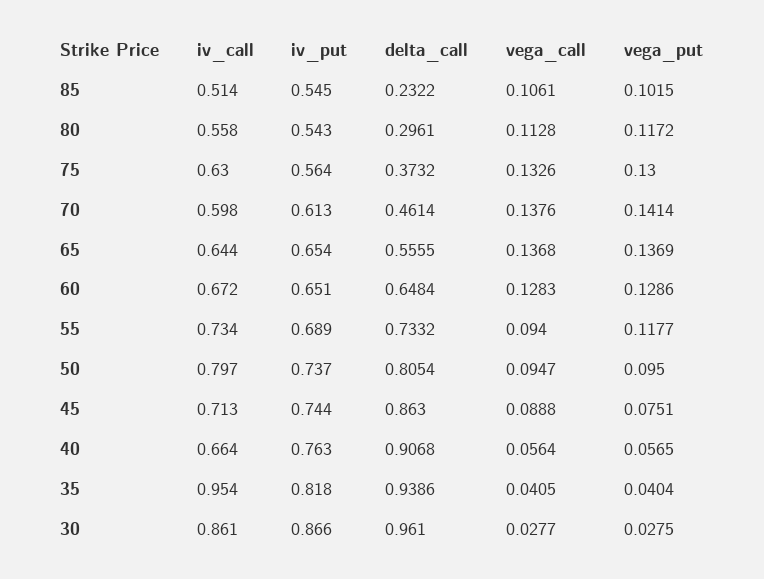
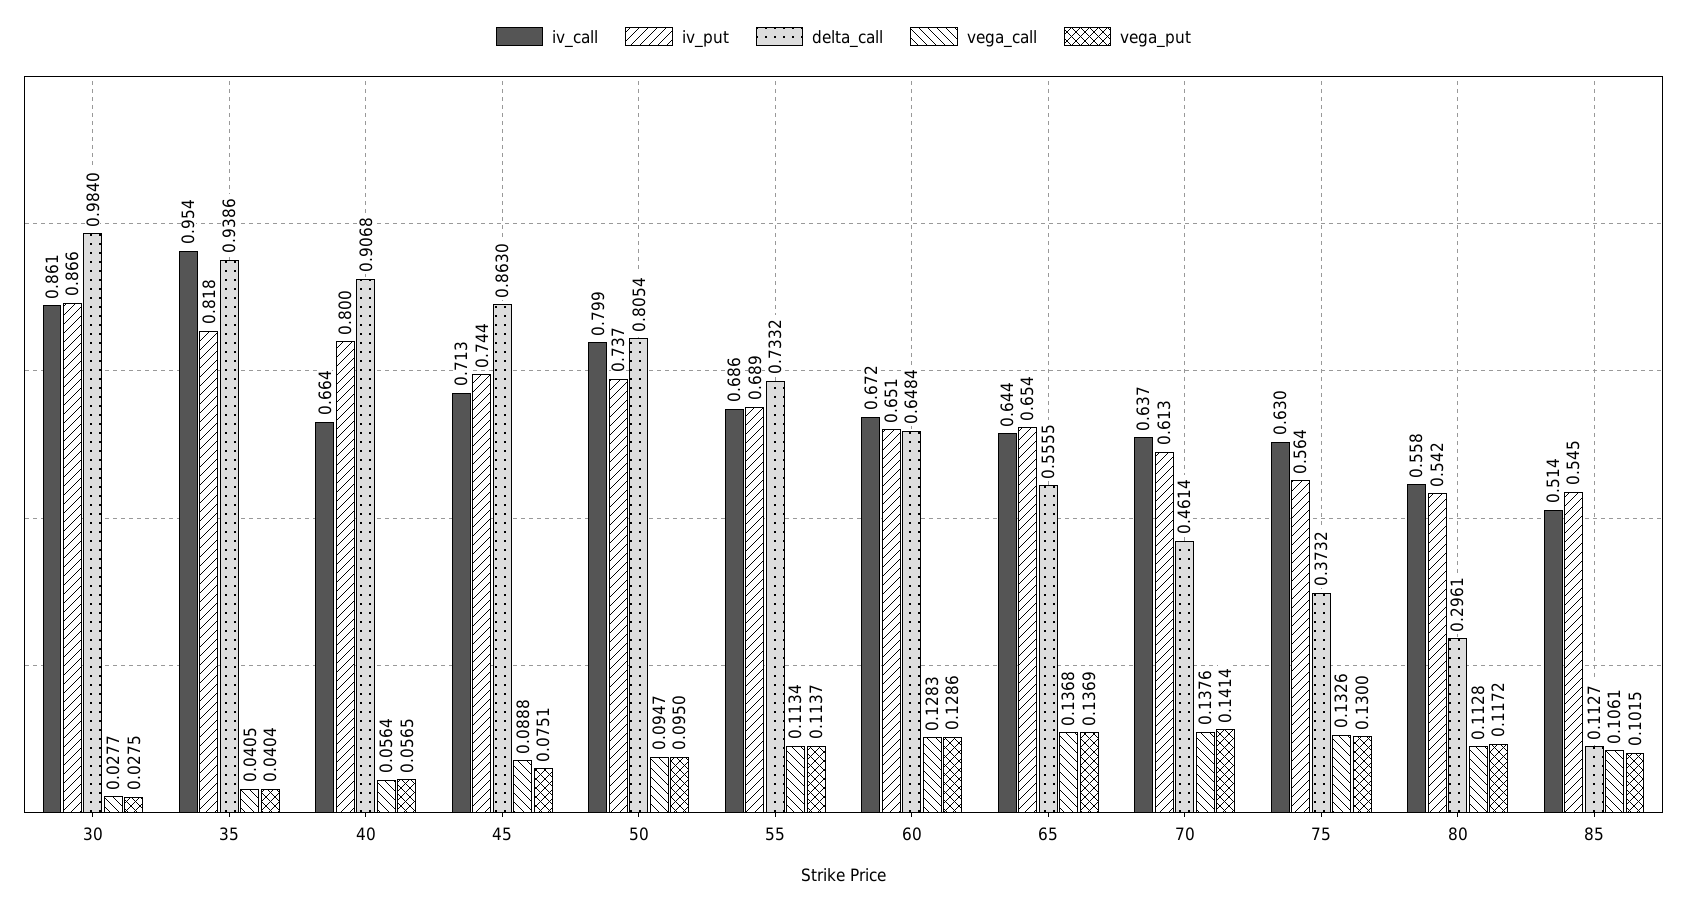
delta_call, 85: 0.2322 -> 0.1127
iv_put, 80: 0.543 -> 0.542
iv_call, 70: 0.598 -> 0.637
iv_call, 55: 0.734 -> 0.686
vega_call, 55: 0.094 -> 0.1134
vega_put, 55: 0.1177 -> 0.1137
iv_call, 50: 0.797 -> 0.799
iv_put, 40: 0.763 -> 0.8
delta_call, 30: 0.961 -> 0.984

